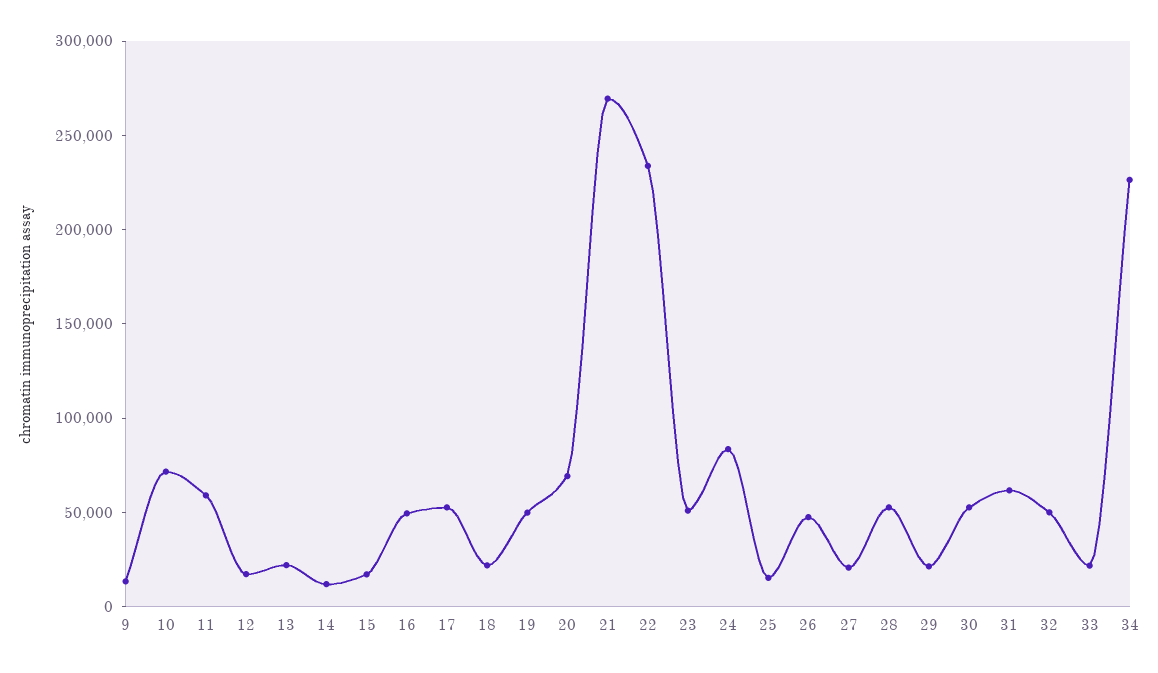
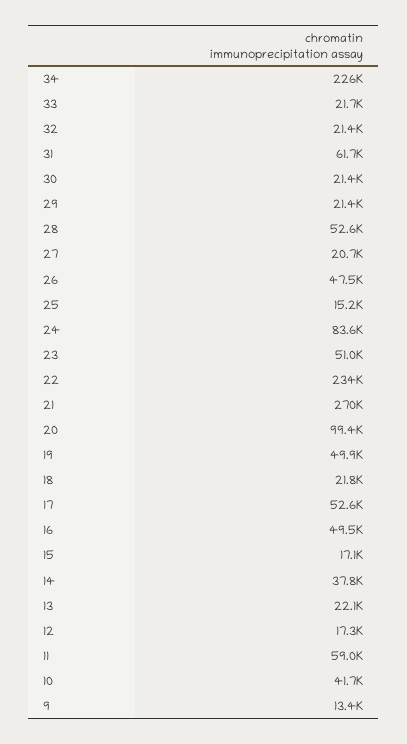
10: 70000 -> 41700
14: 10000 -> 37800
20: 70000 -> 99400
30: 50000 -> 21400
32: 50000 -> 21400

